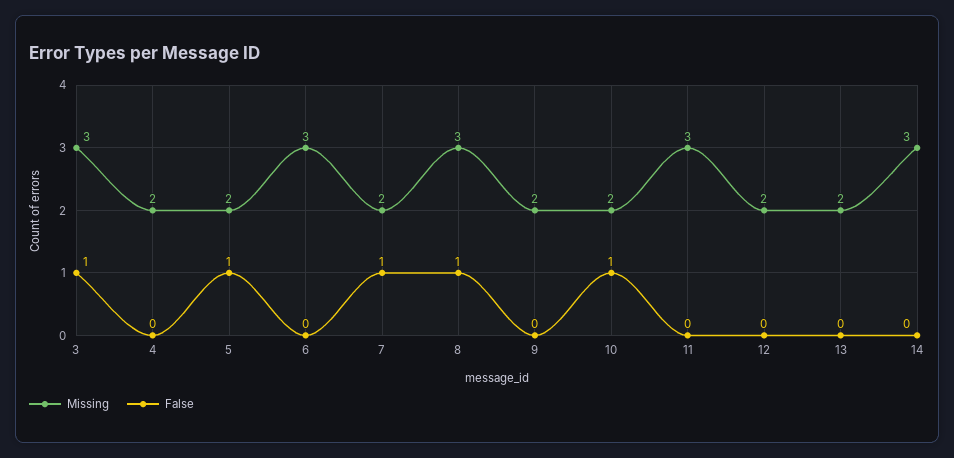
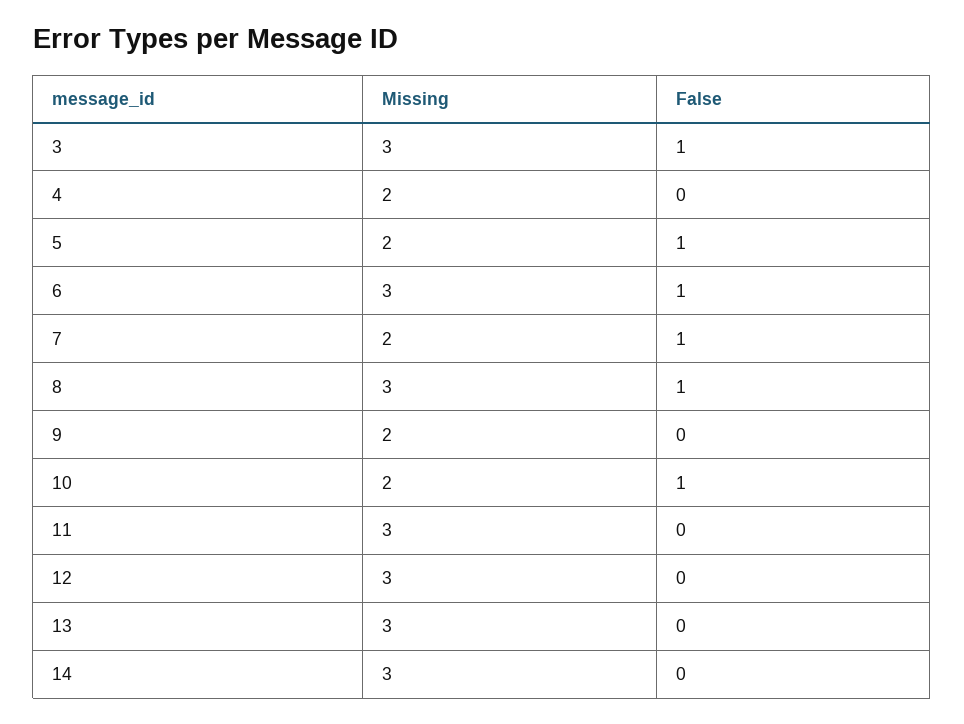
False, 6: 0 -> 1
Missing, 12: 2 -> 3
Missing, 13: 2 -> 3

